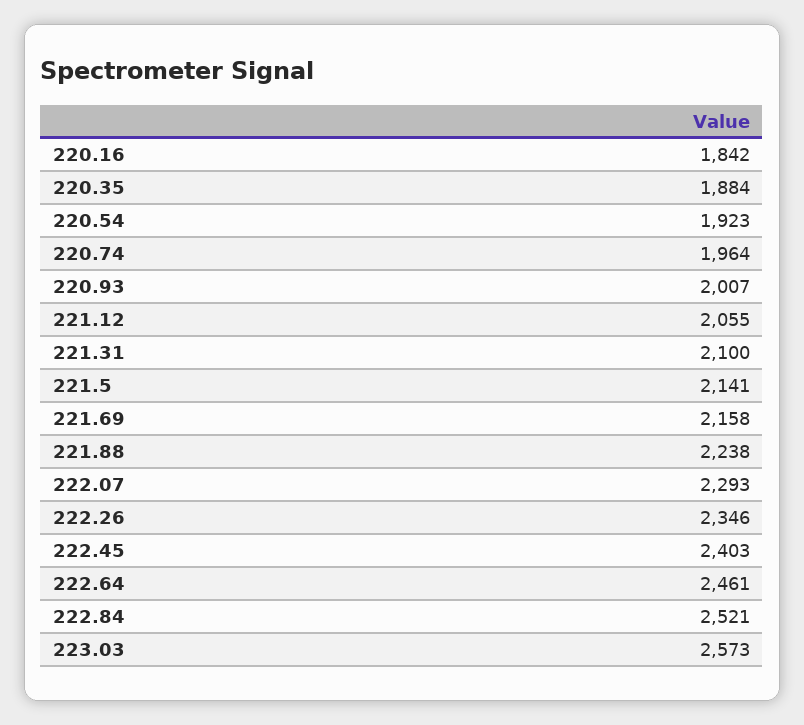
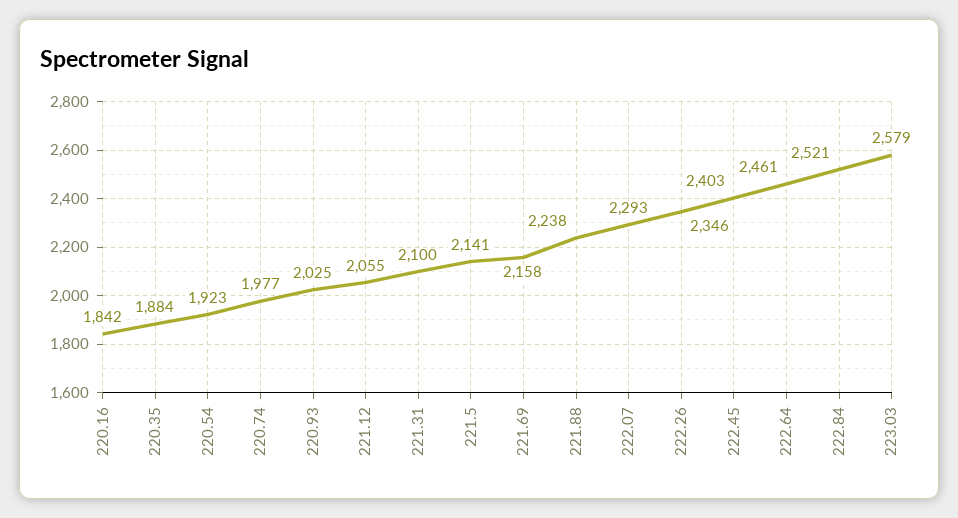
220.74: 1964 -> 1977
220.93: 2007 -> 2025
223.03: 2573 -> 2579

